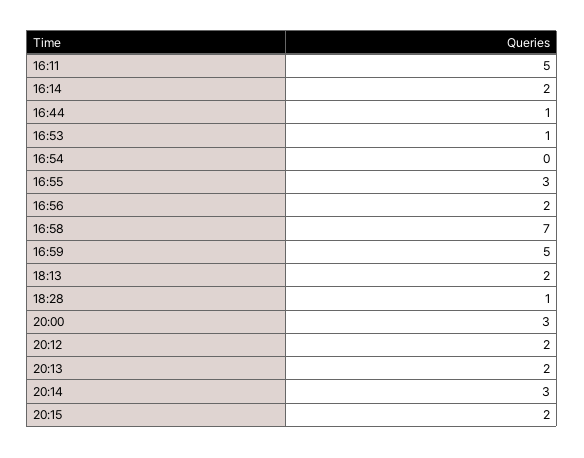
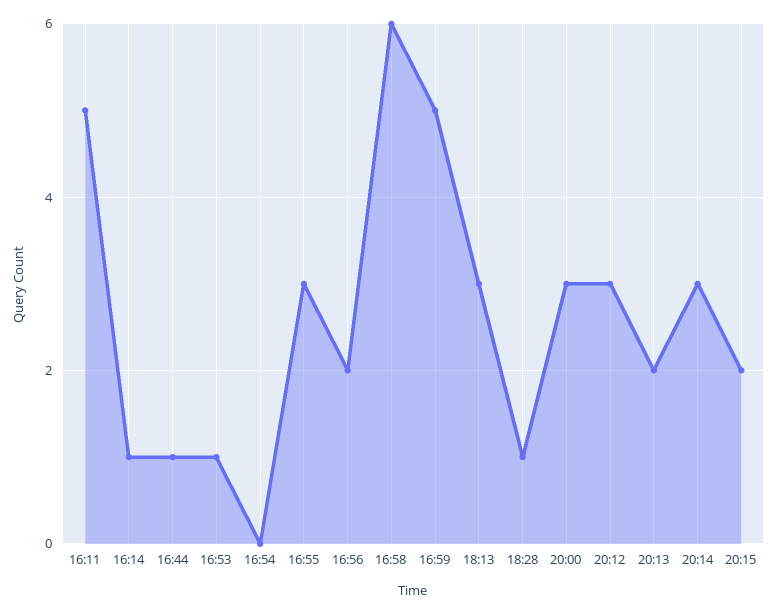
16:14: 2 -> 1
16:58: 7 -> 6
18:13: 2 -> 3
20:12: 2 -> 3

